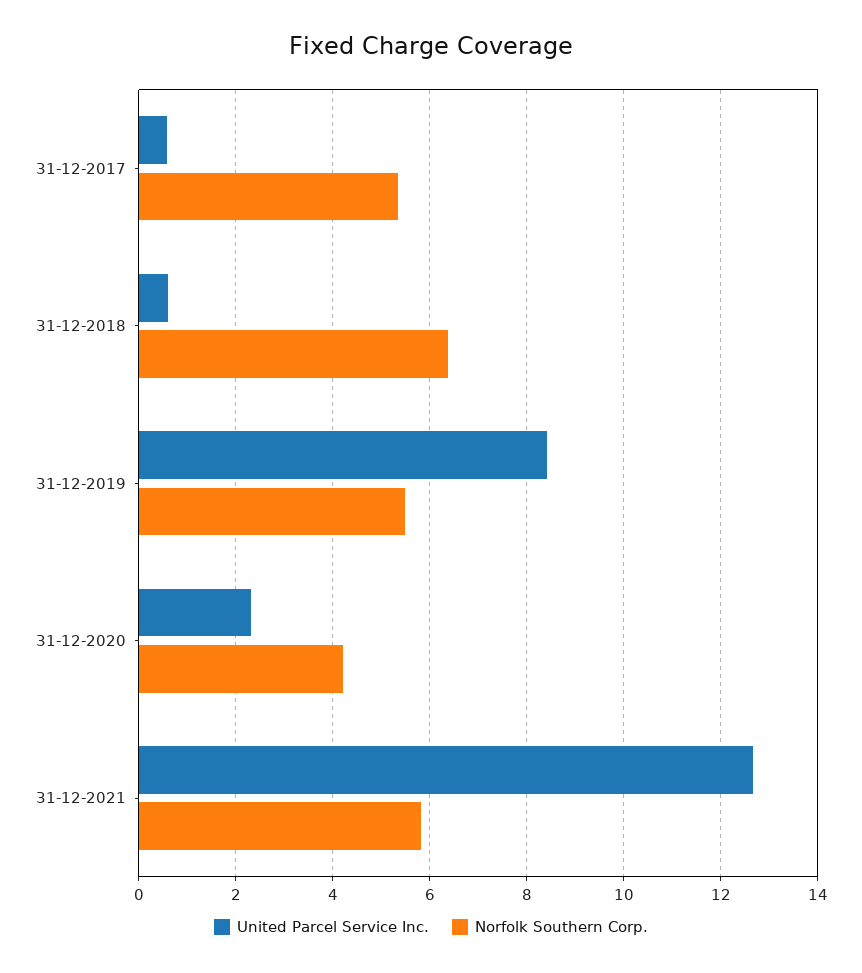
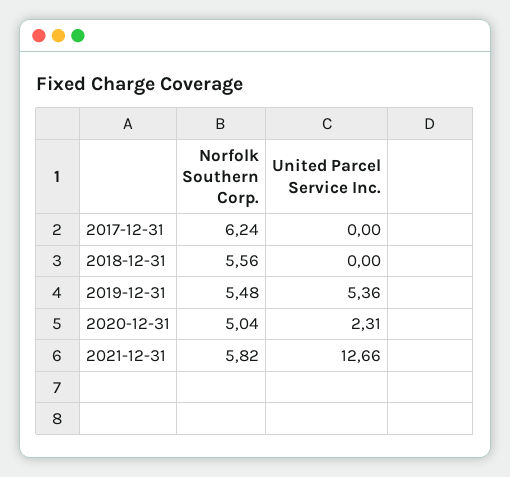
United Parcel Service Inc., 31-12-2017: 0.6 -> 0
Norfolk Southern Corp., 31-12-2017: 5.4 -> 6.24
United Parcel Service Inc., 31-12-2018: 0.6 -> 0
Norfolk Southern Corp., 31-12-2018: 6.4 -> 5.56
United Parcel Service Inc., 31-12-2019: 8.4 -> 5.36
Norfolk Southern Corp., 31-12-2020: 4.2 -> 5.04

